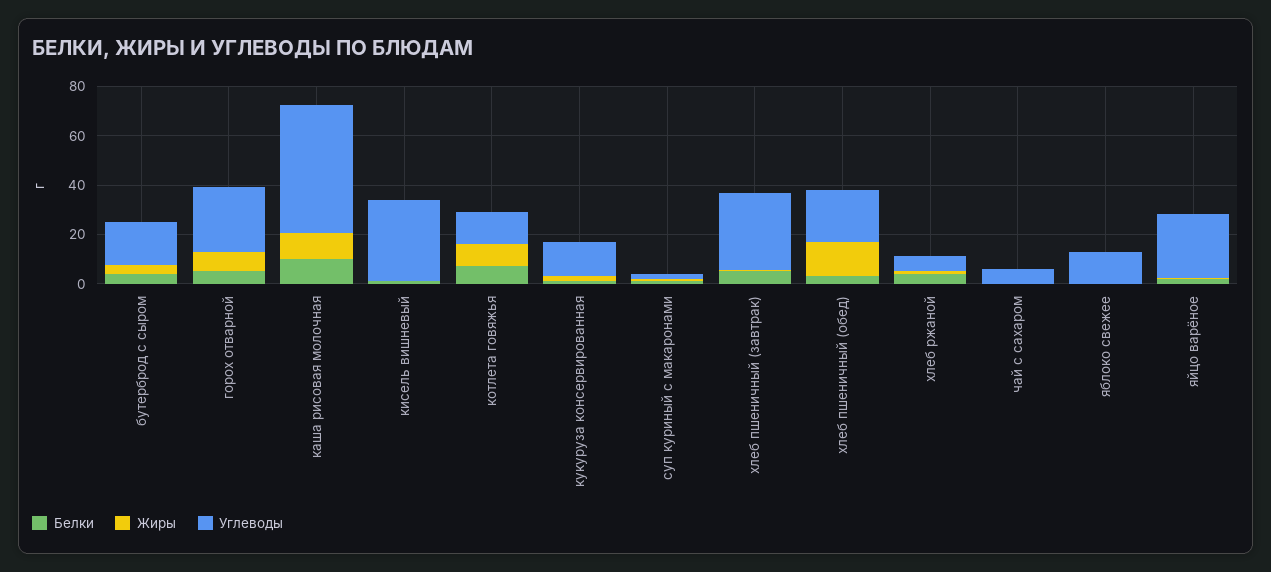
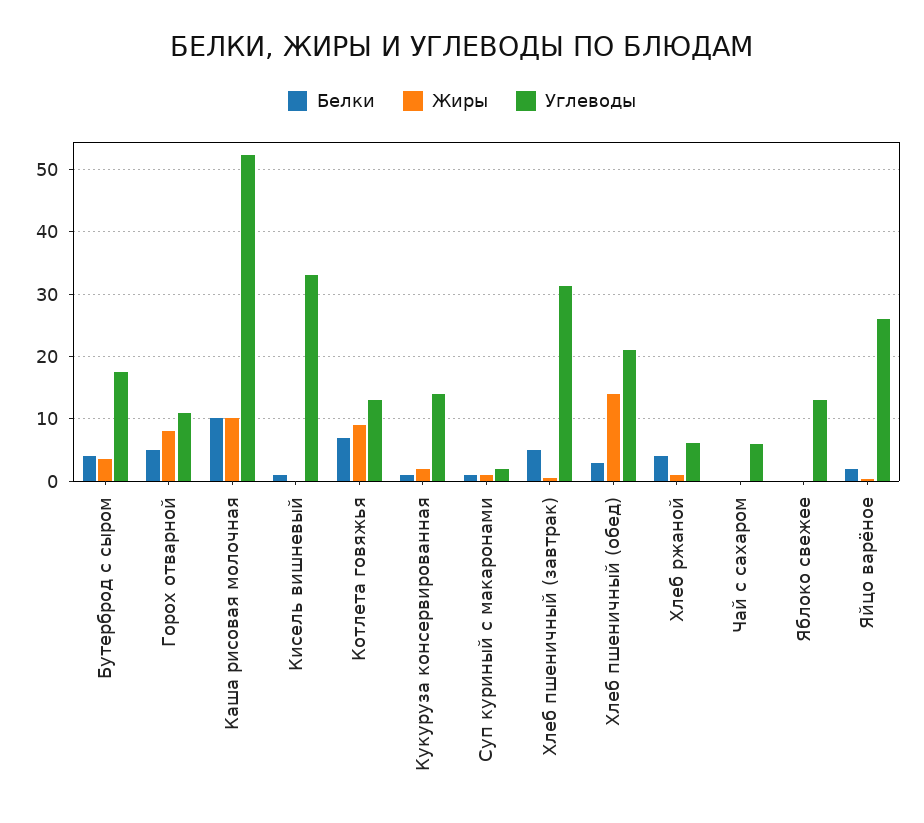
Углеводы, горох отварной: 25 -> 11

